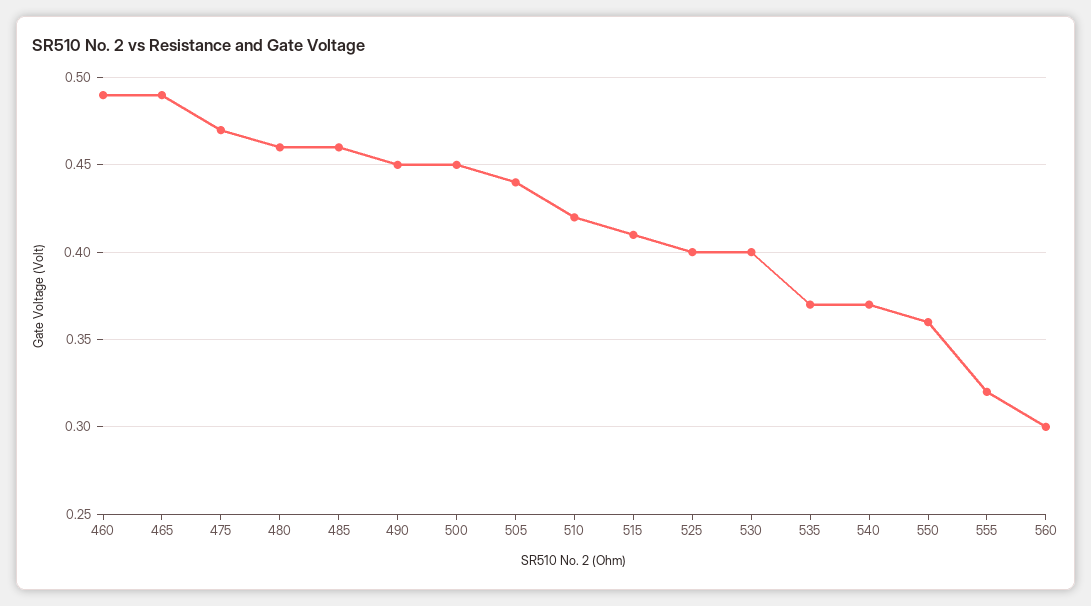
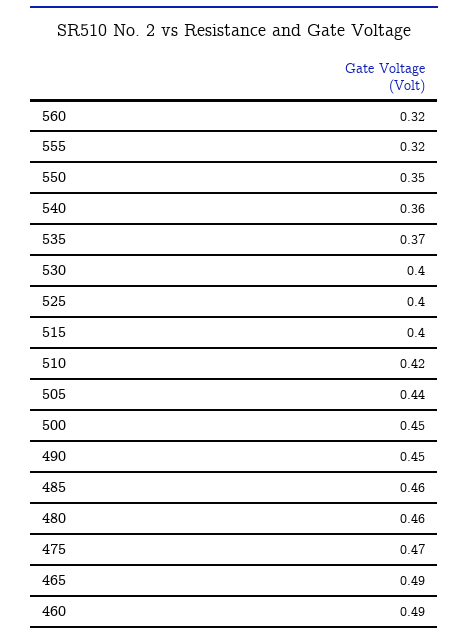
515: 0.41 -> 0.4
540: 0.37 -> 0.36
550: 0.36 -> 0.35
560: 0.3 -> 0.32

